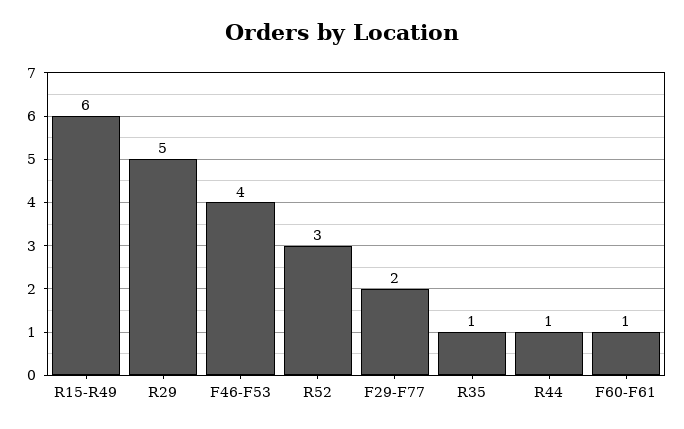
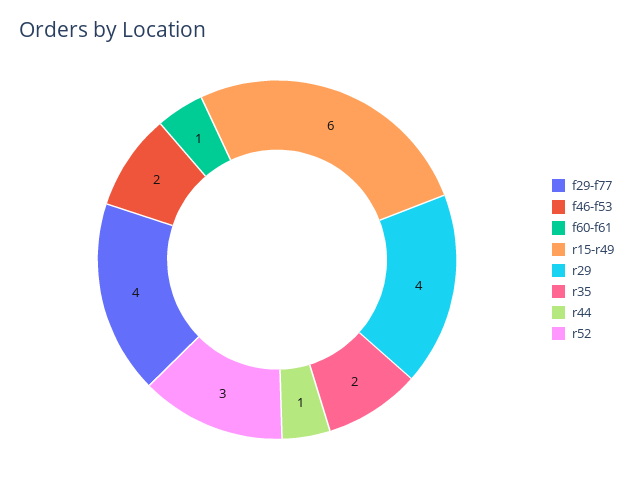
R29: 5 -> 4
F46-F53: 4 -> 2
F29-F77: 2 -> 4
R35: 1 -> 2

